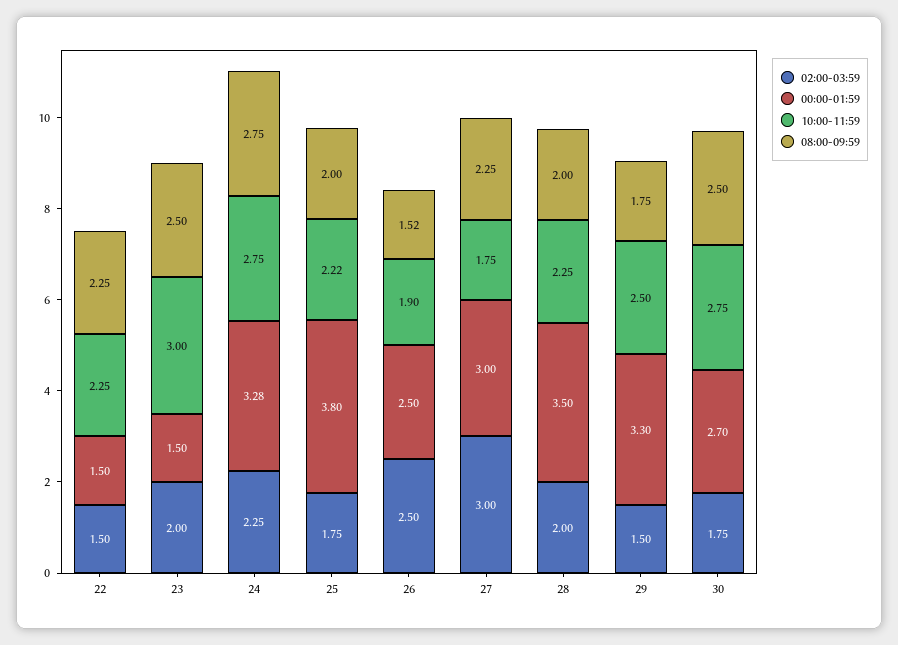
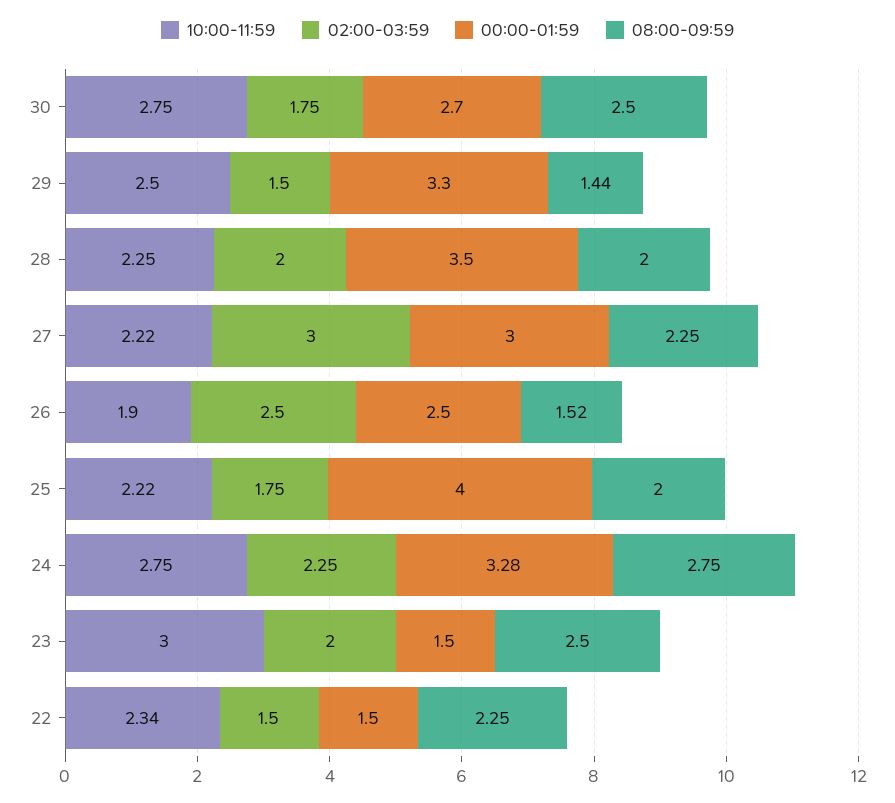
10:00-11:59, 22: 2.25 -> 2.34
00:00-01:59, 25: 3.8 -> 4
10:00-11:59, 27: 1.75 -> 2.22
08:00-09:59, 29: 1.75 -> 1.44

